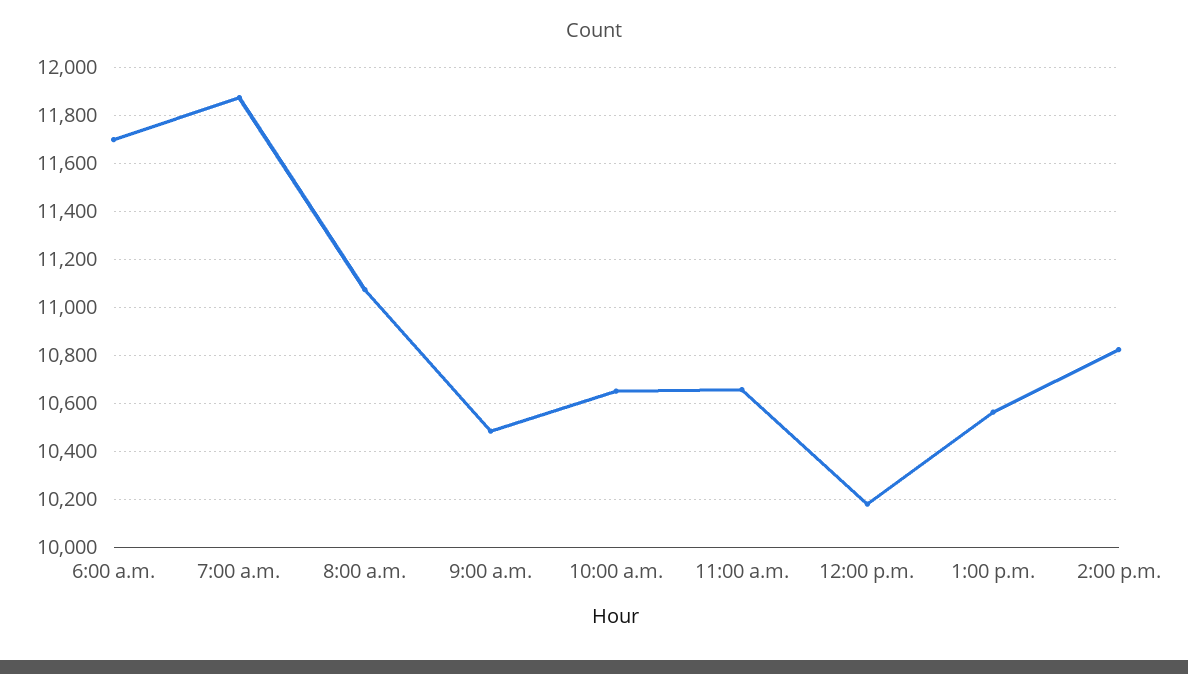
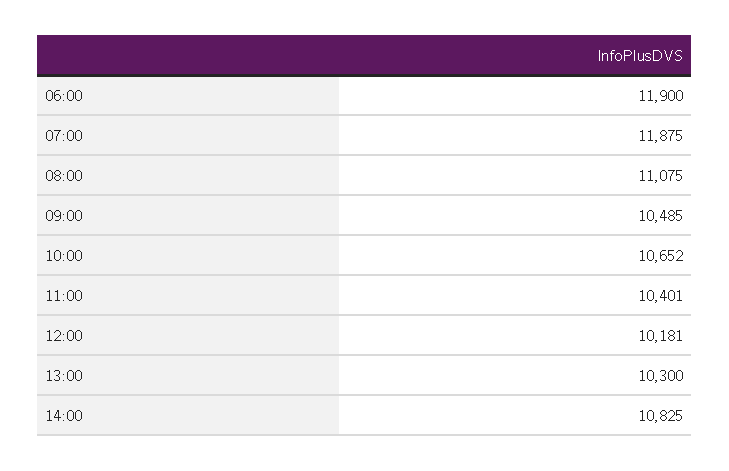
6:00 a.m.: 11700 -> 11900
11:00 a.m.: 10650 -> 10401
1:00 p.m.: 10550 -> 10300

